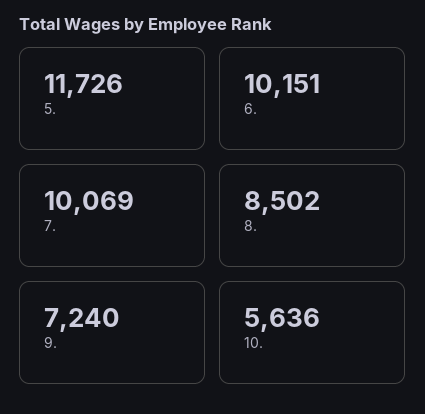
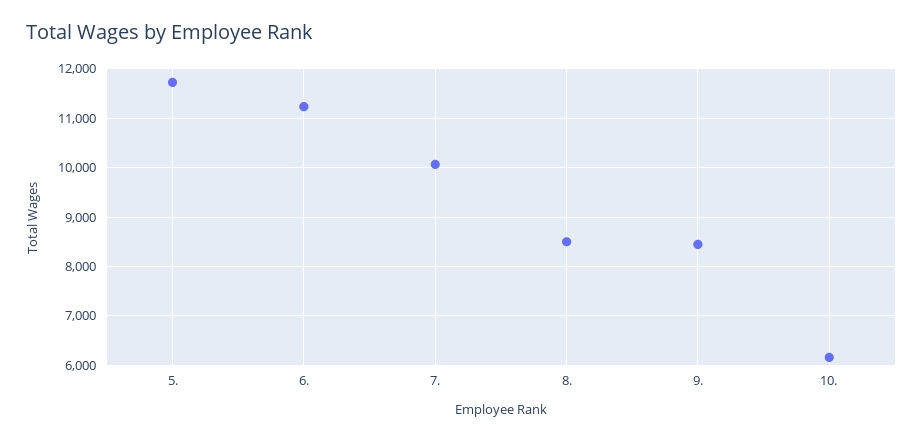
6.: 10151 -> 11200
9.: 7240 -> 8400
10.: 5636 -> 6200

